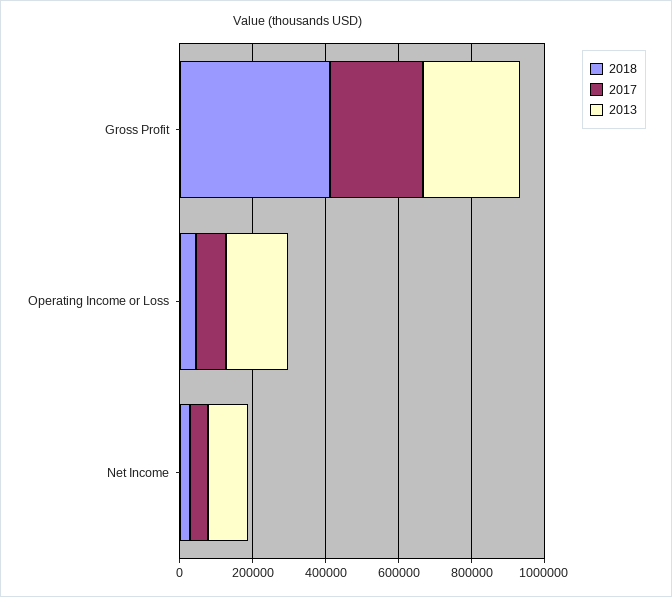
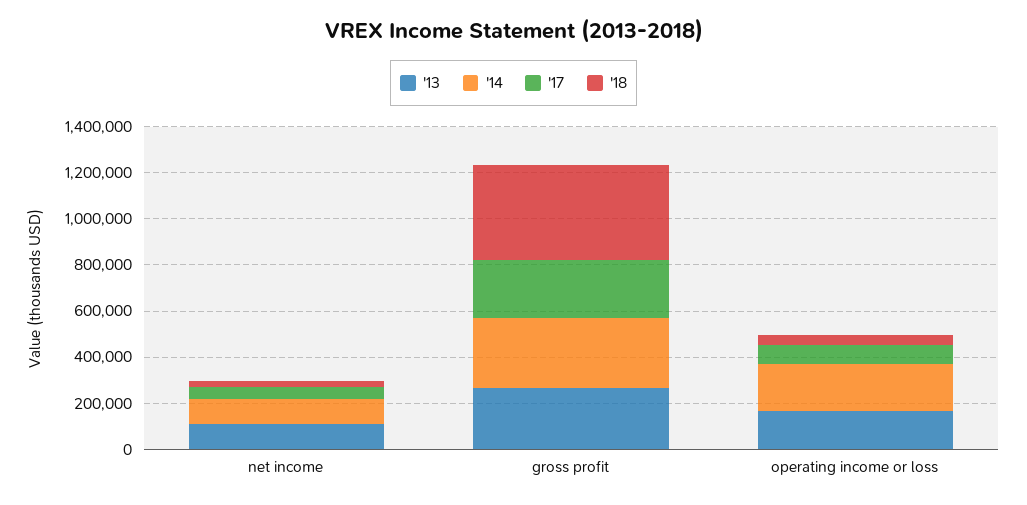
'14, Net Income: none -> 100000
'14, Gross Profit: none -> 300000
'14, Operating Income or Loss: none -> 200000

